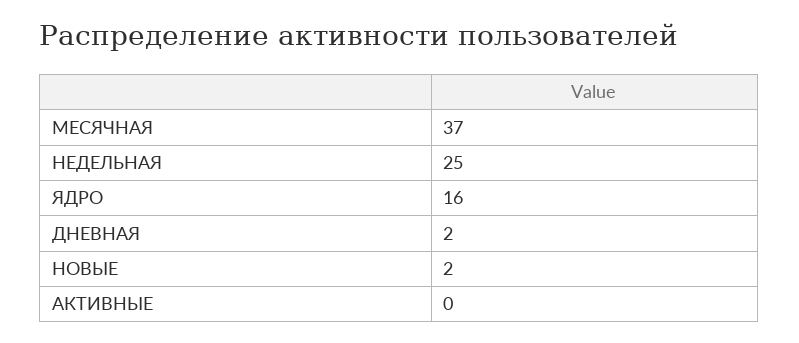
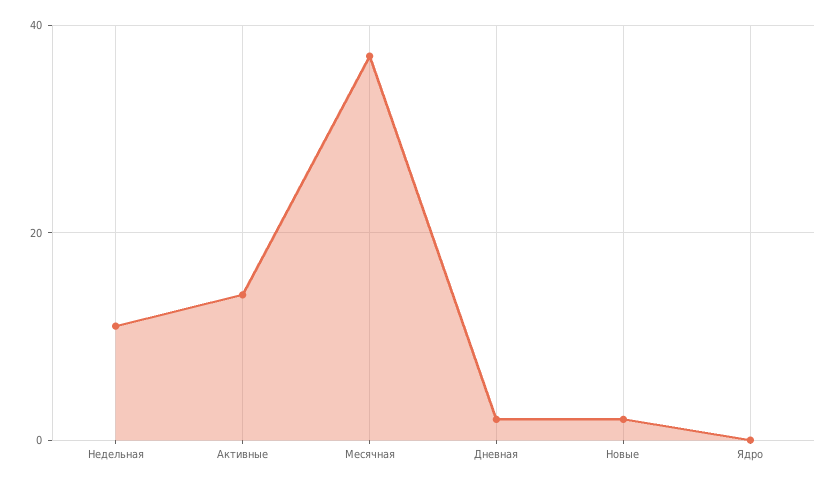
НЕДЕЛЬНАЯ: 25 -> 10
ЯДРО: 16 -> 0
АКТИВНЫЕ: 0 -> 15

